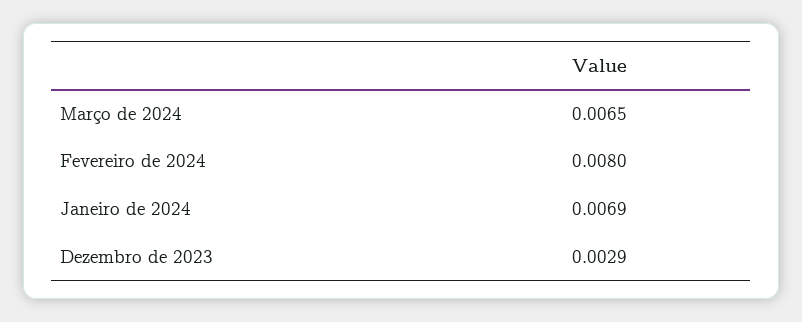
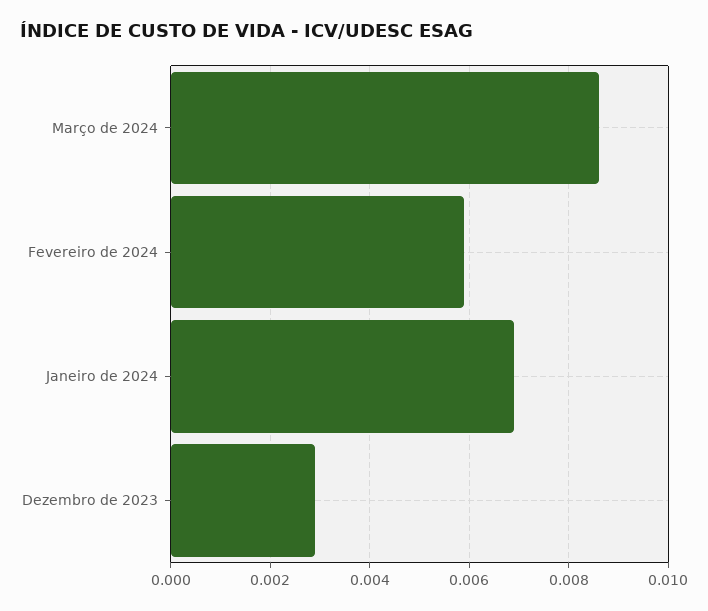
Março de 2024: 0.0065 -> 0.0085
Fevereiro de 2024: 0.008 -> 0.006

